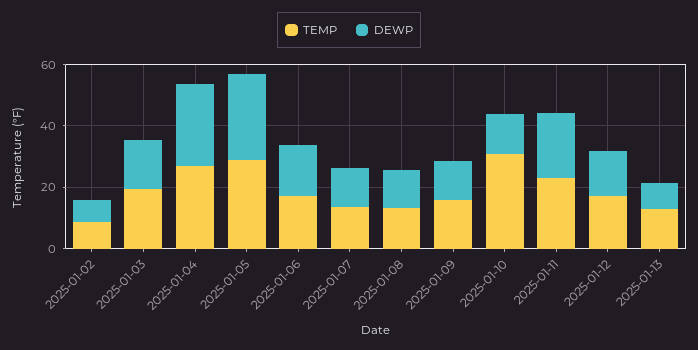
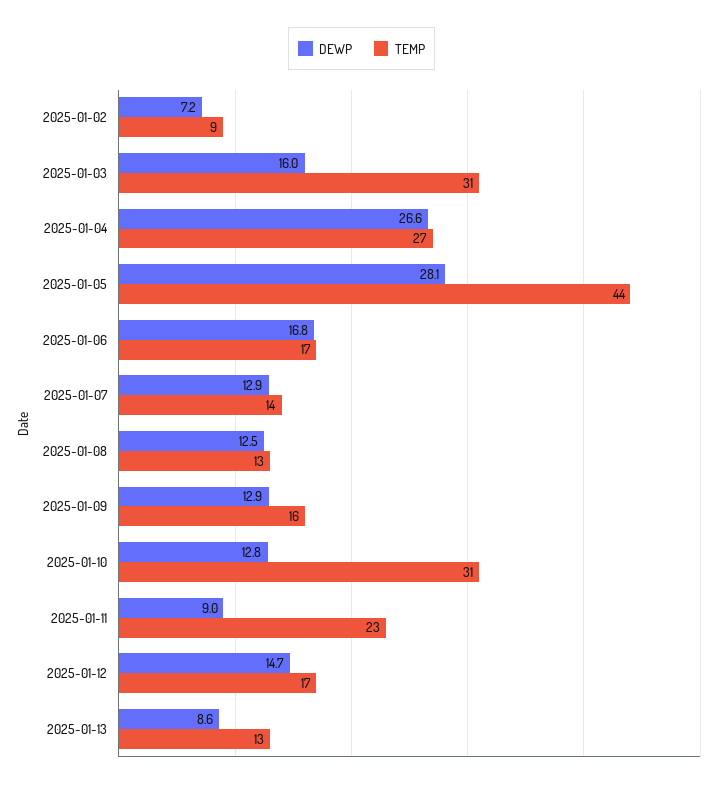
TEMP, 2025-01-03: 20 -> 31
TEMP, 2025-01-05: 30 -> 44
DEWP, 2025-01-11: 20 -> 9

